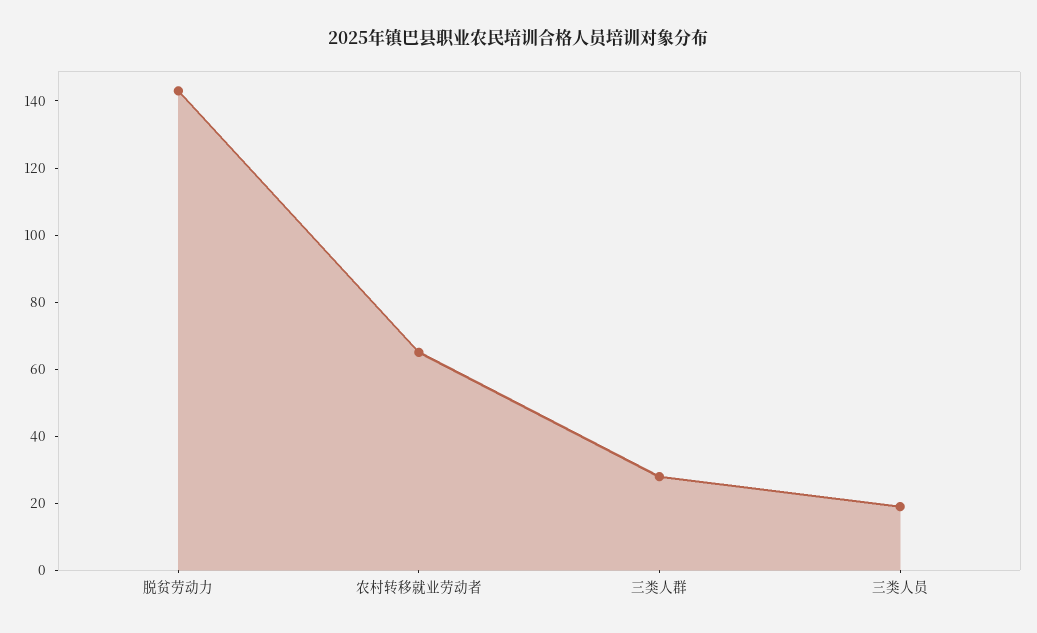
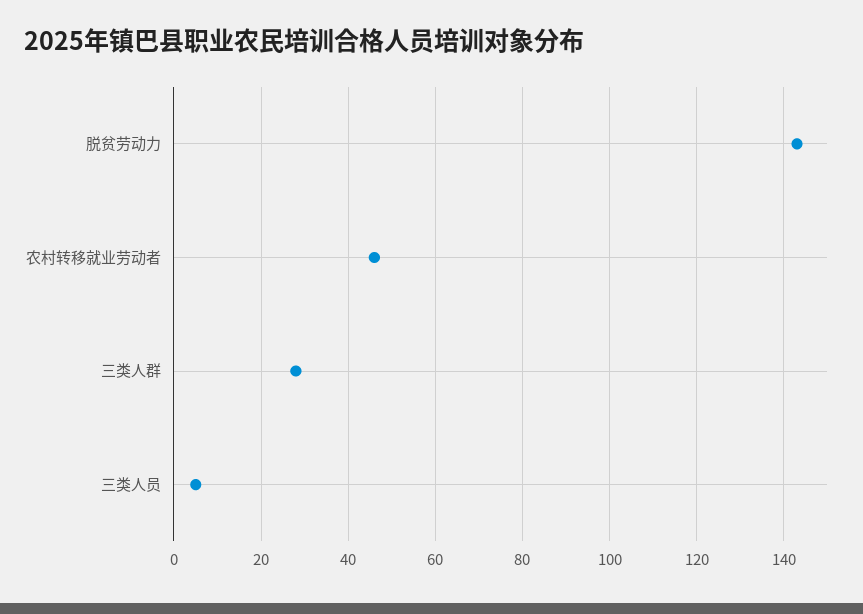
农村转移就业劳动者: 65 -> 45
三类人员: 20 -> 5

